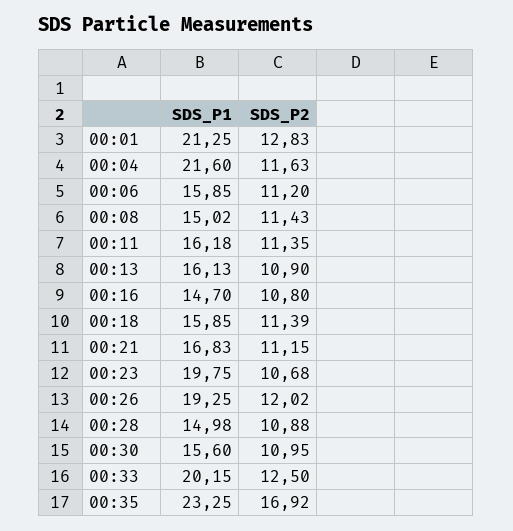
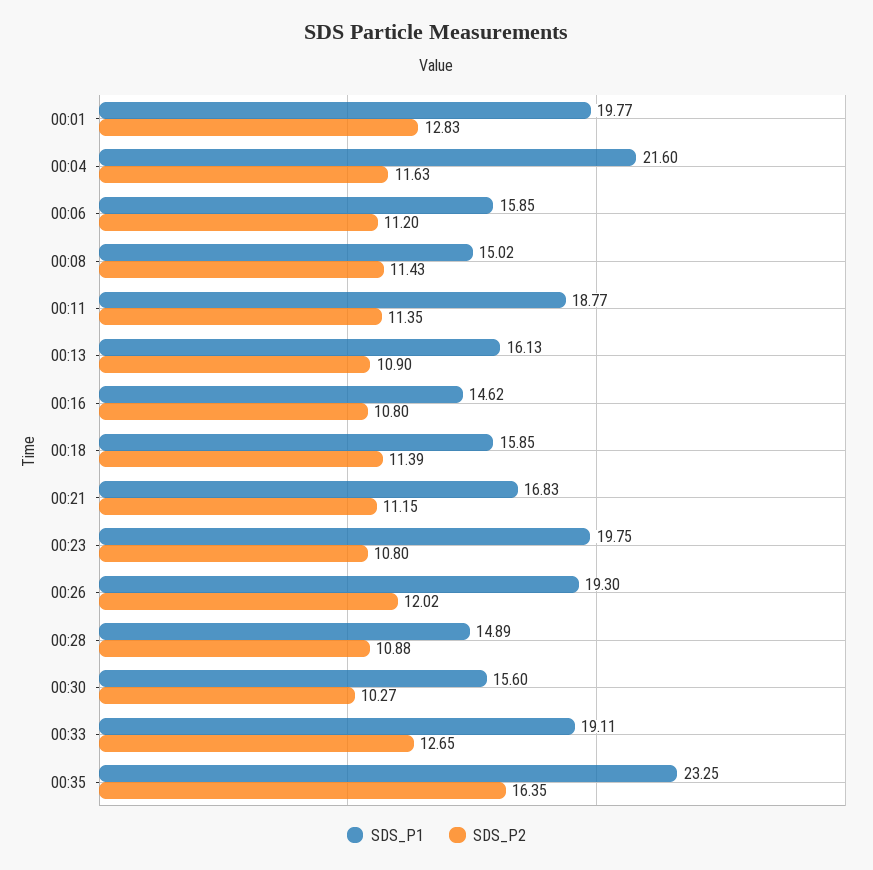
SDS_P1, 00:01: 21.25 -> 19.77
SDS_P1, 00:11: 16.18 -> 18.77
SDS_P1, 00:16: 14.7 -> 14.62
SDS_P2, 00:23: 10.68 -> 10.8
SDS_P1, 00:26: 19.25 -> 19.3
SDS_P1, 00:28: 14.98 -> 14.89
SDS_P2, 00:30: 10.95 -> 10.27
SDS_P1, 00:33: 20.15 -> 19.11
SDS_P2, 00:33: 12.5 -> 12.65
SDS_P2, 00:35: 16.92 -> 16.35

